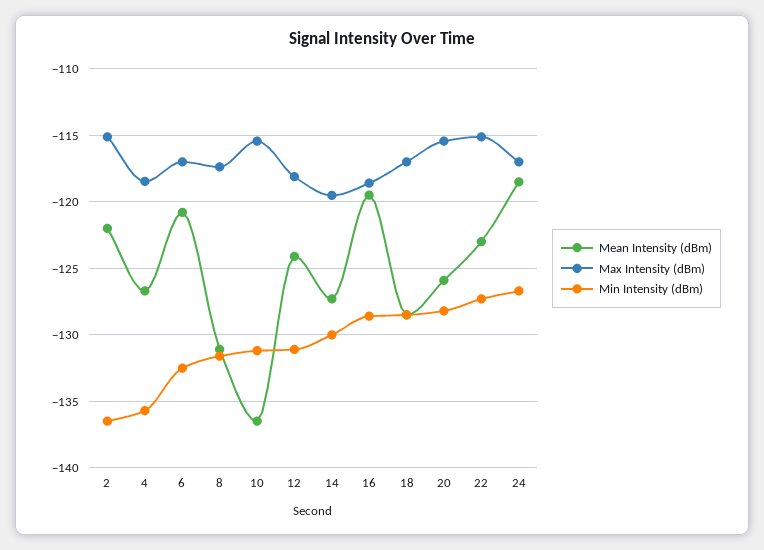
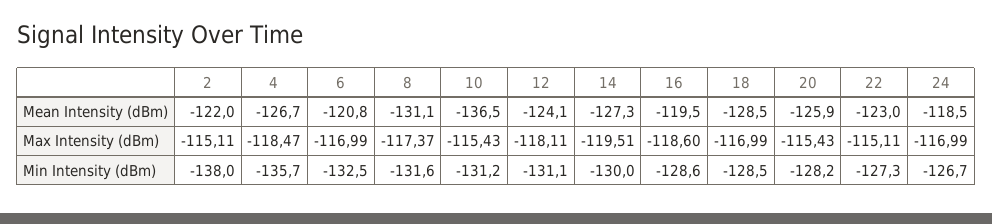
Min Intensity (dBm), 2: -136.5 -> -138

